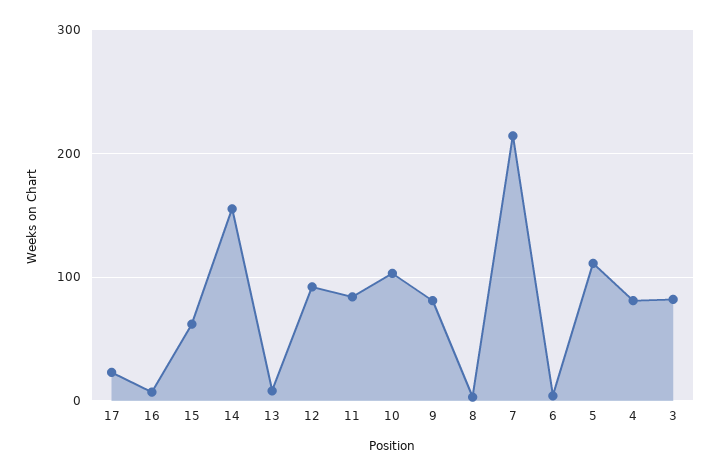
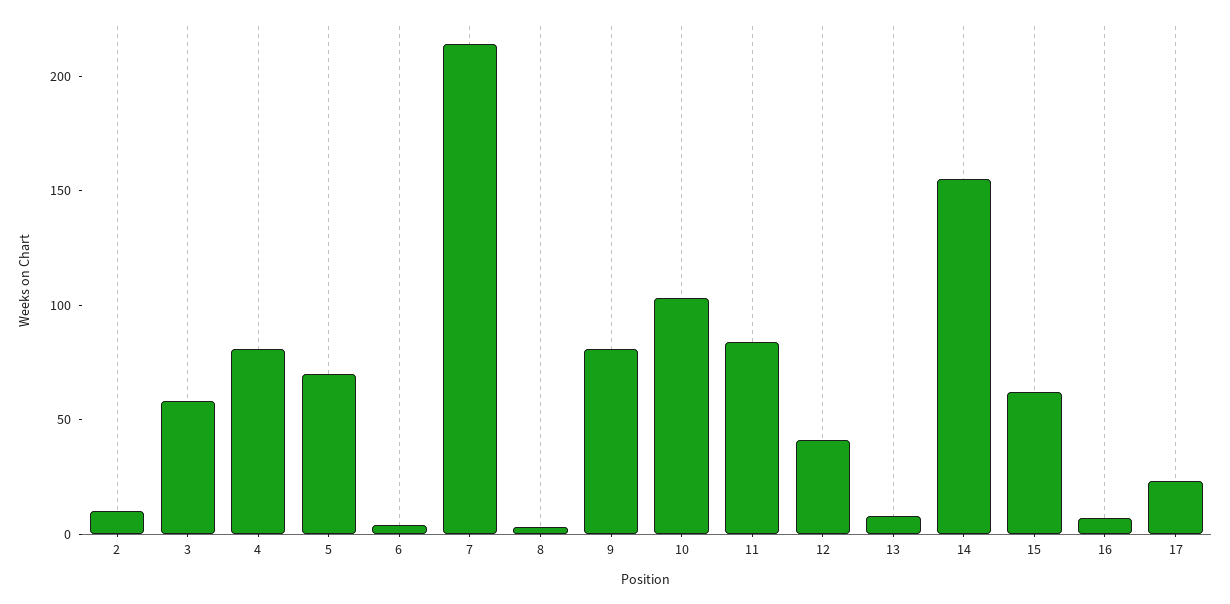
12: 90 -> 40
5: 110 -> 70
3: 80 -> 60
2: none -> 10

